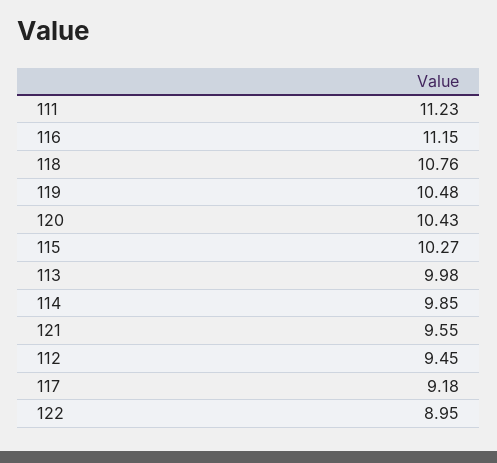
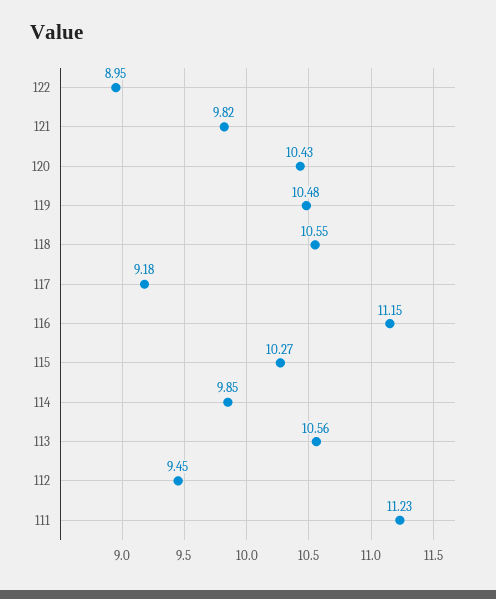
118: 10.76 -> 10.55
113: 9.98 -> 10.56
121: 9.55 -> 9.82

